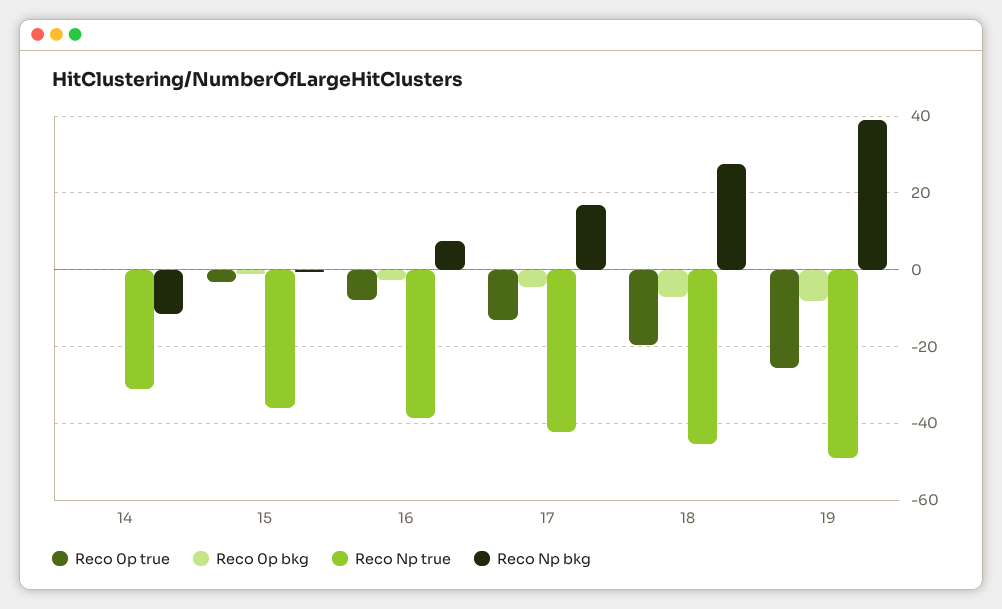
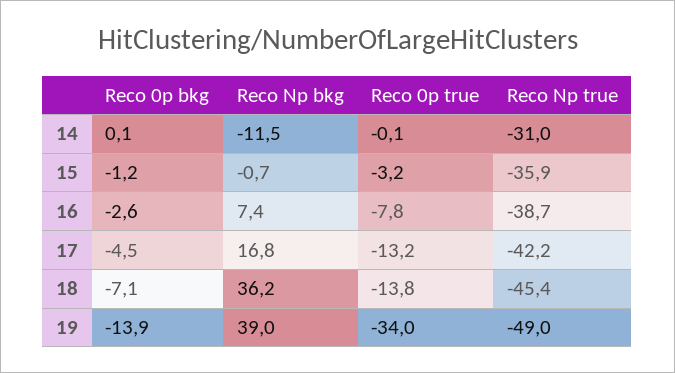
Reco 0p true, 18: -20 -> -13.8
Reco Np bkg, 18: 28 -> 36.2
Reco 0p true, 19: -26 -> -34
Reco 0p bkg, 19: -8 -> -13.9

